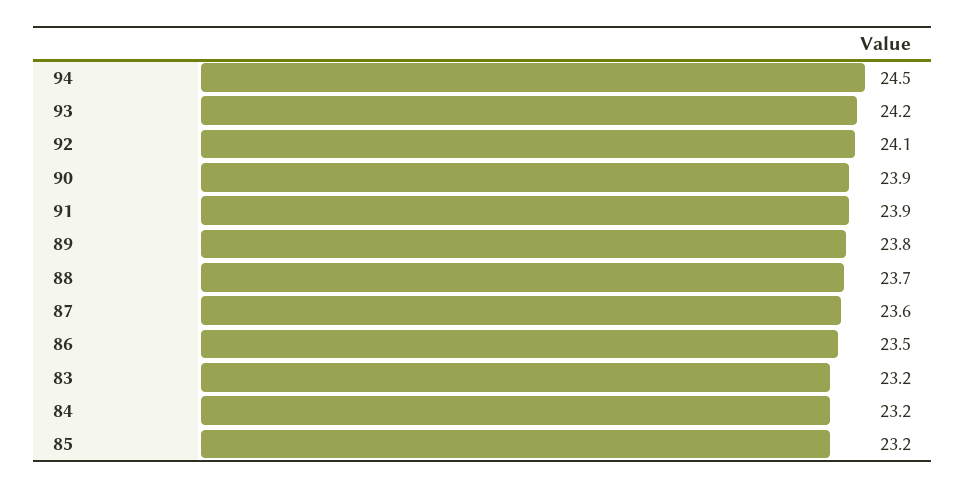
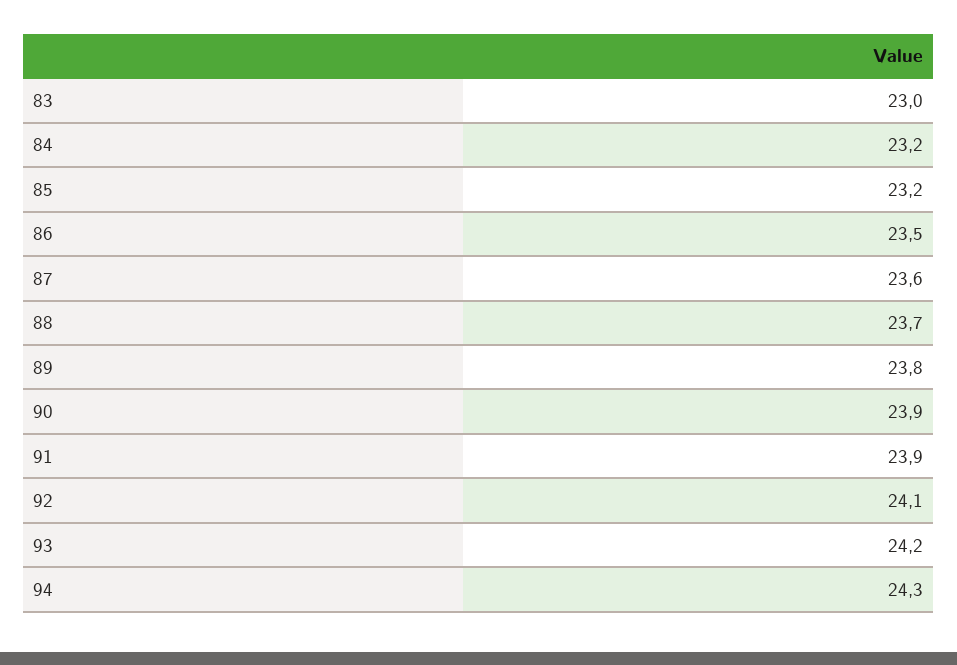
94: 24.5 -> 24.3
83: 23.2 -> 23

